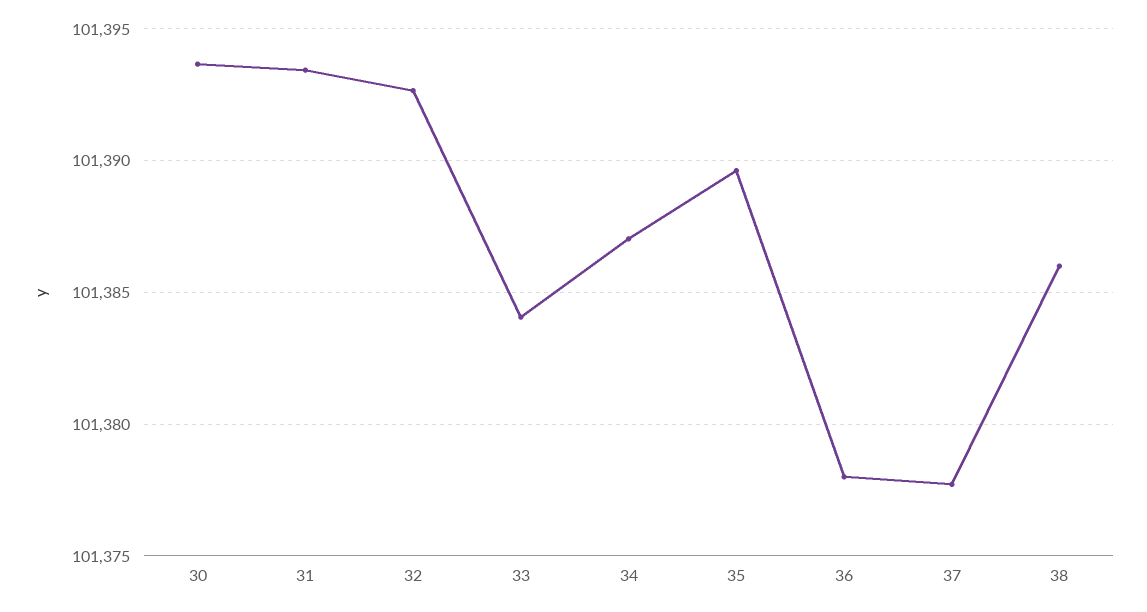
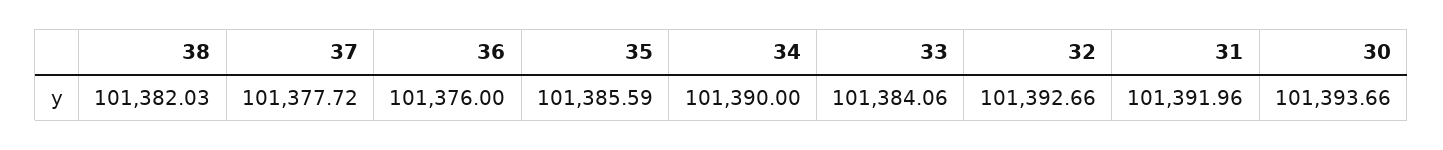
31: 101393.5 -> 101391.96
34: 101387 -> 101390
35: 101389.5 -> 101385.59
36: 101378 -> 101376
38: 101386 -> 101382.03

